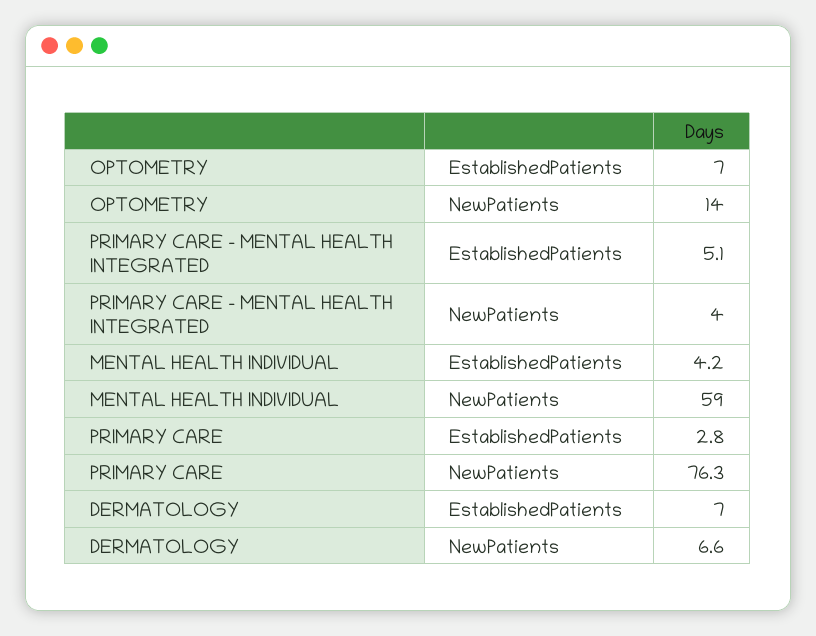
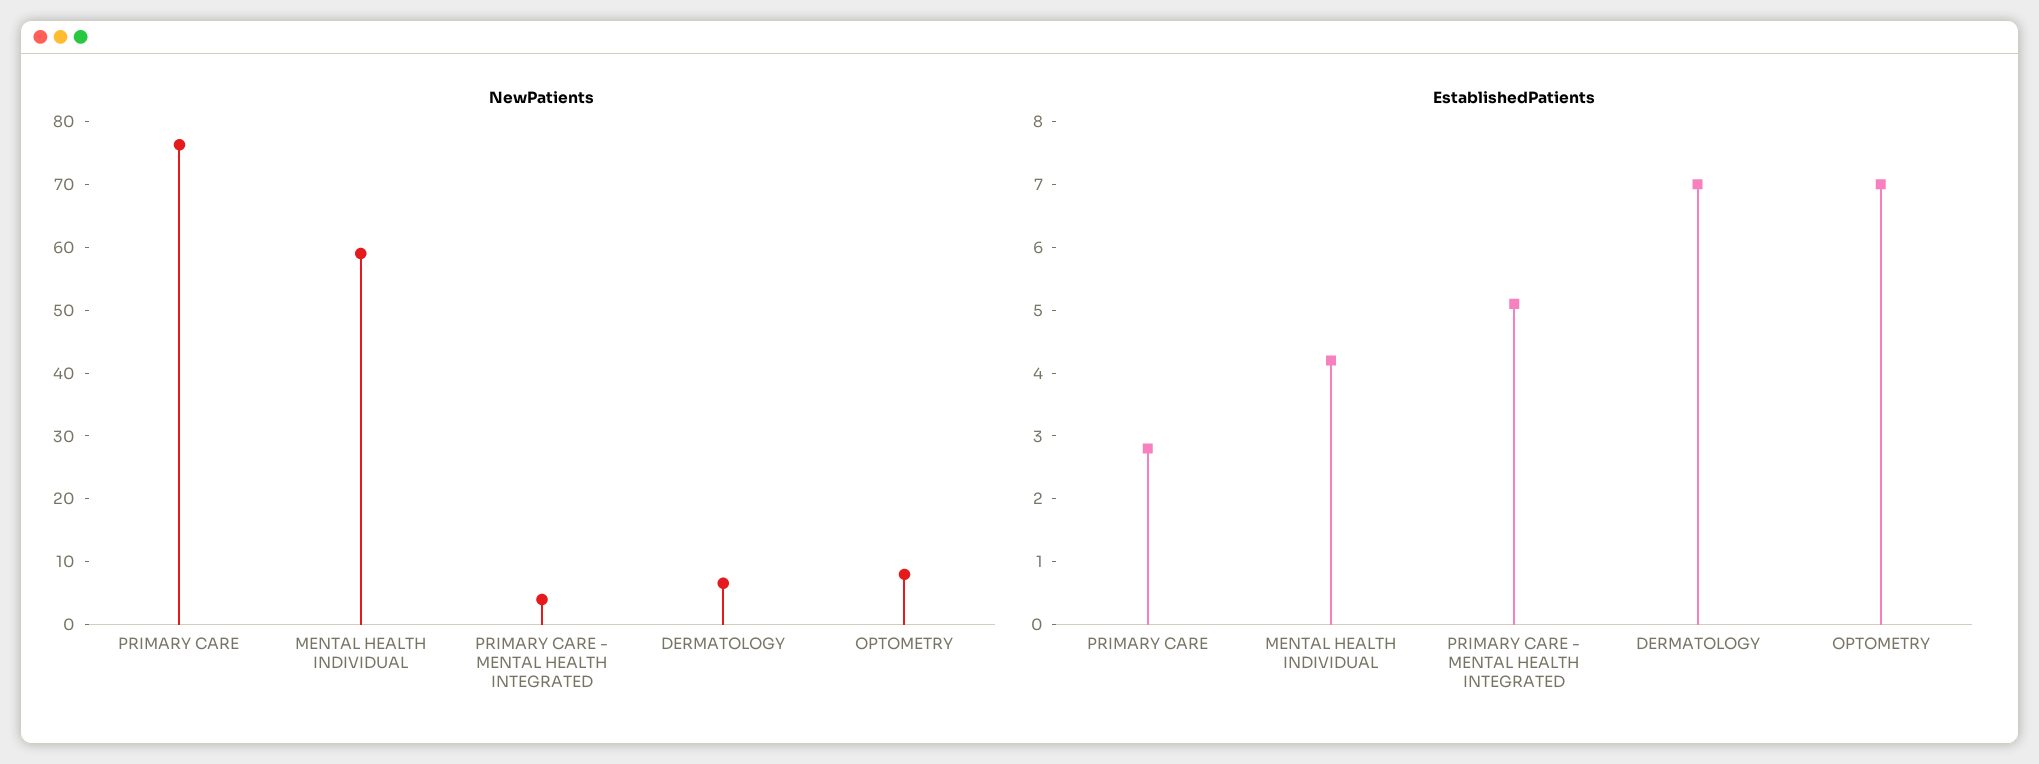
NewPatients, OPTOMETRY: 14 -> 8

